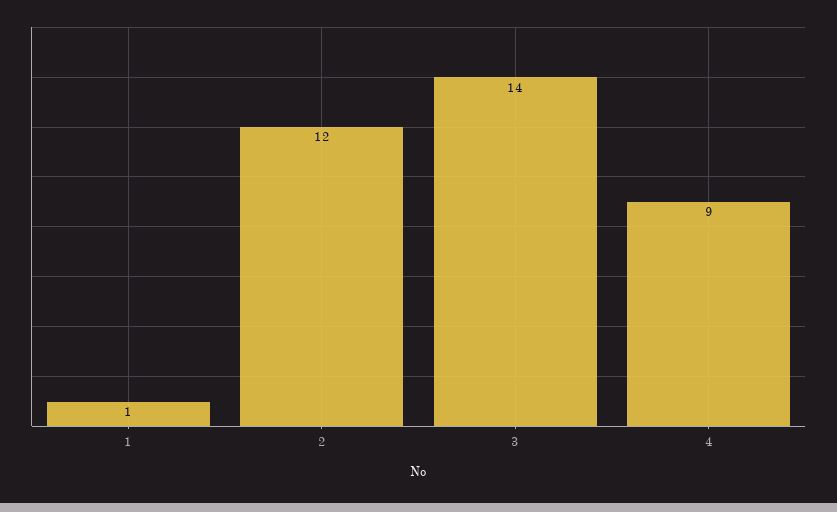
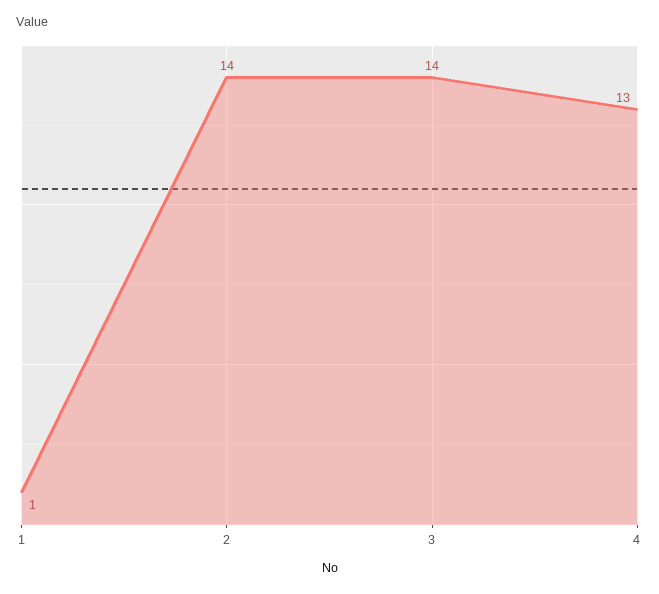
2: 12 -> 14
4: 9 -> 13

